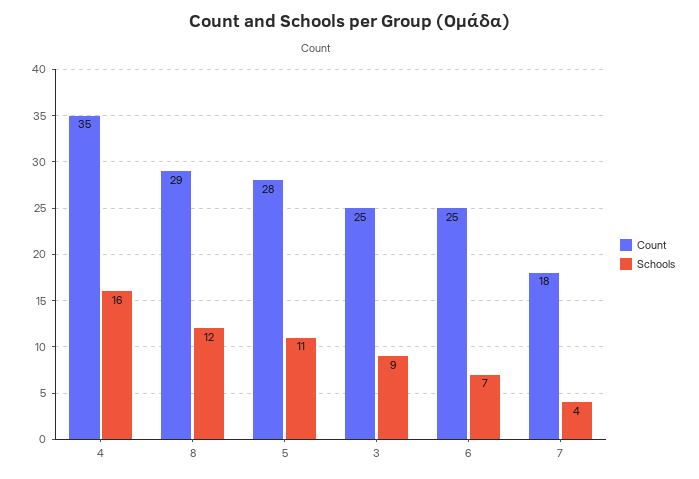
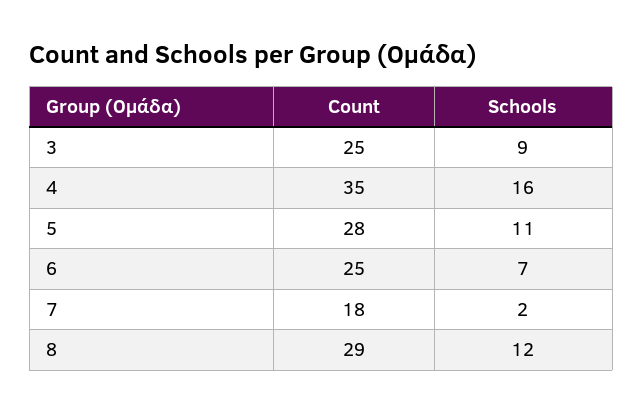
Schools, 7: 4 -> 2

